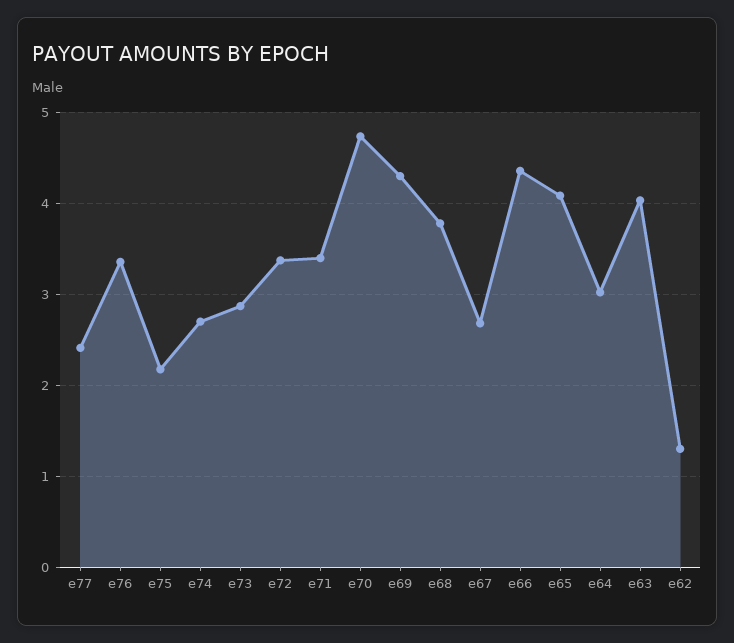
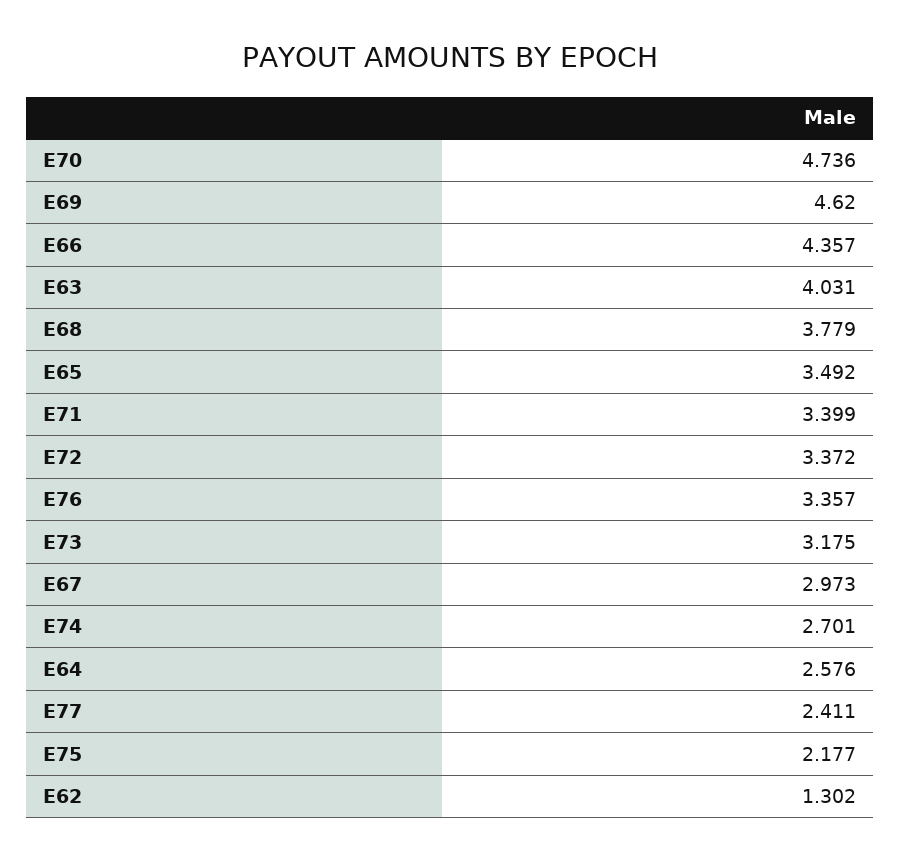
e73: 2.9 -> 3.175
e69: 4.3 -> 4.62
e67: 2.7 -> 2.973
e65: 4.1 -> 3.492
e64: 3 -> 2.576

